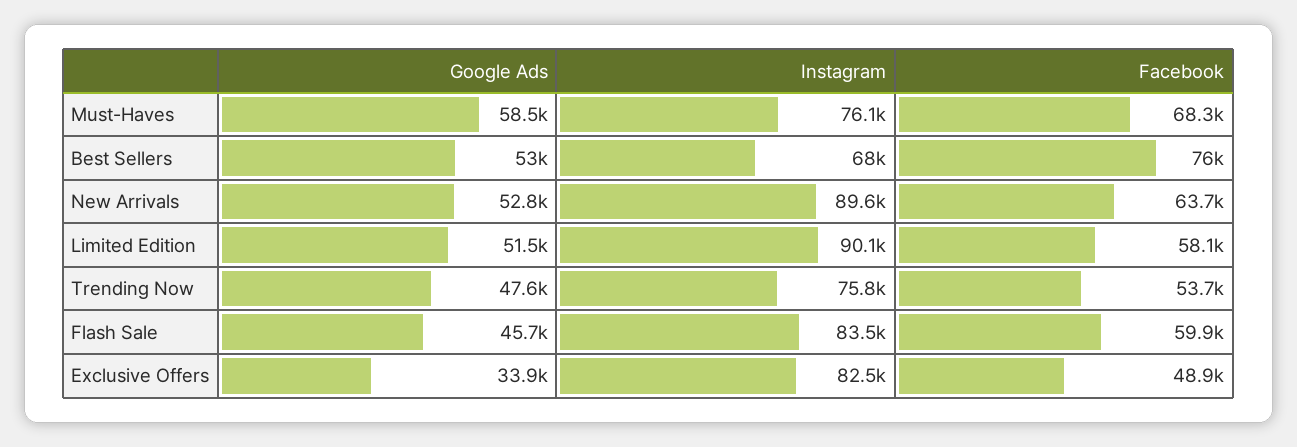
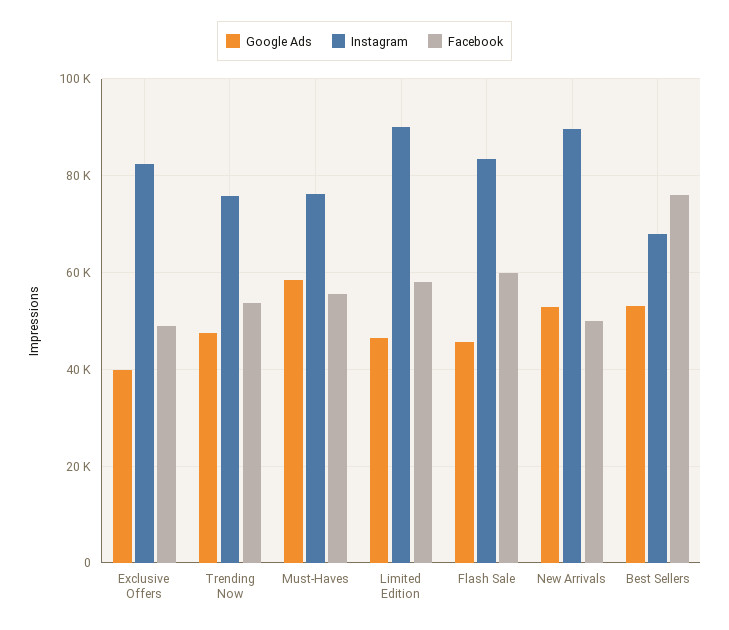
Facebook, Must-Haves: 68300 -> 56000
Facebook, New Arrivals: 63700 -> 50000
Google Ads, Limited Edition: 51500 -> 46000
Google Ads, Exclusive Offers: 33900 -> 40000

